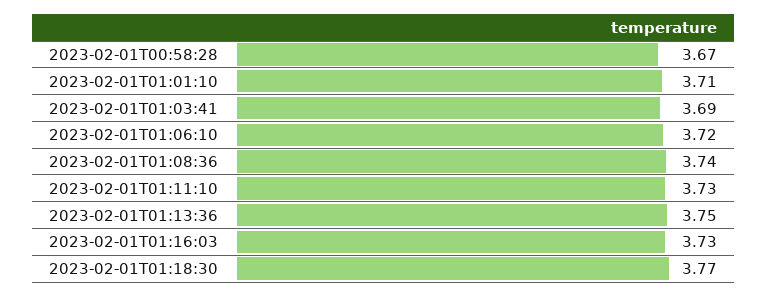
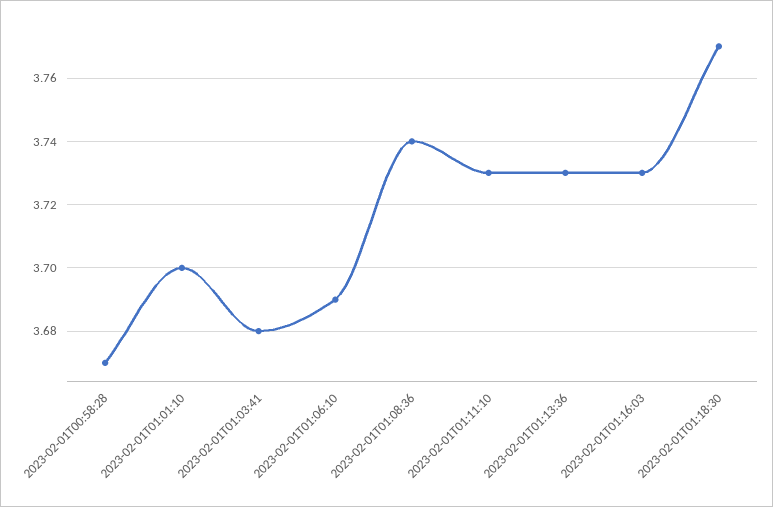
2023-02-01T01:01:10: 3.71 -> 3.7
2023-02-01T01:03:41: 3.69 -> 3.68
2023-02-01T01:06:10: 3.72 -> 3.69
2023-02-01T01:13:36: 3.75 -> 3.73

